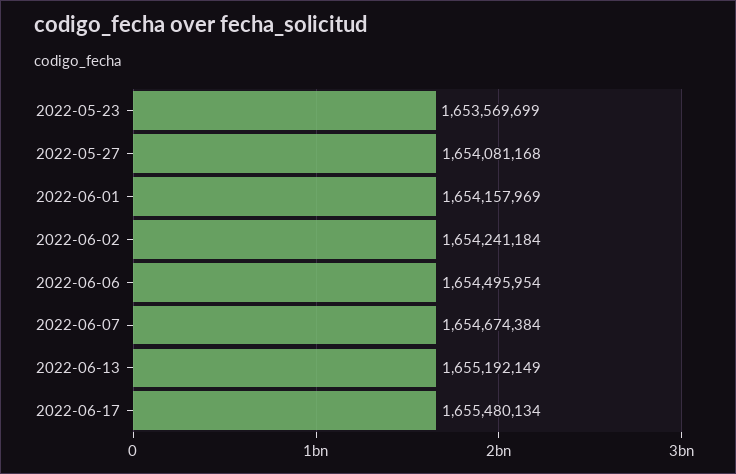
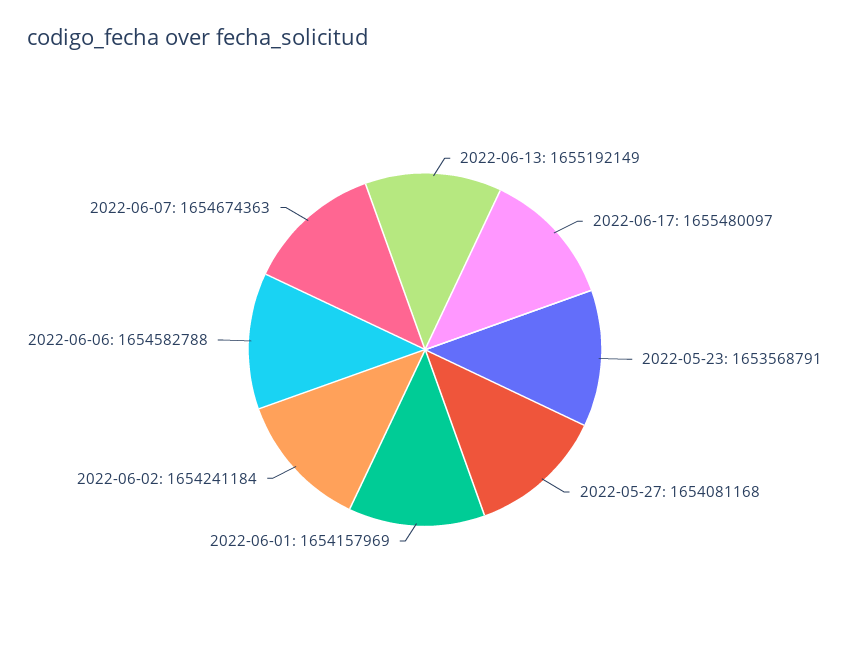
2022-05-23: 1653569699 -> 1653568791
2022-06-06: 1654495954 -> 1654582788
2022-06-07: 1654674384 -> 1654674363
2022-06-17: 1655480134 -> 1655480097

